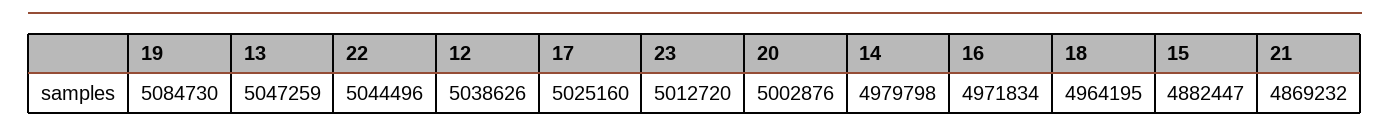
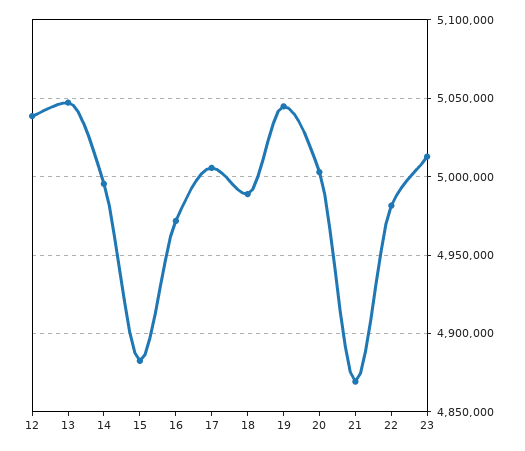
19: 5084730 -> 5045000
22: 5044496 -> 4980000
17: 5025160 -> 5005000
14: 4979798 -> 4995000
18: 4964195 -> 4990000

